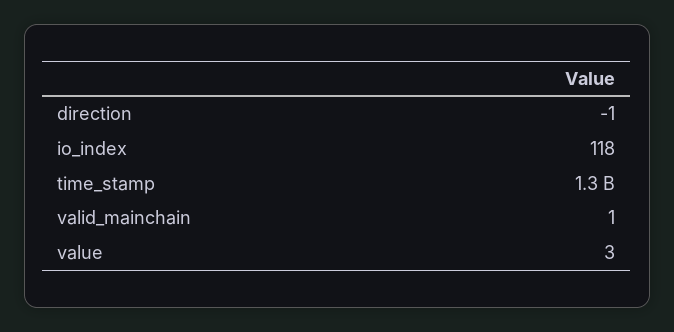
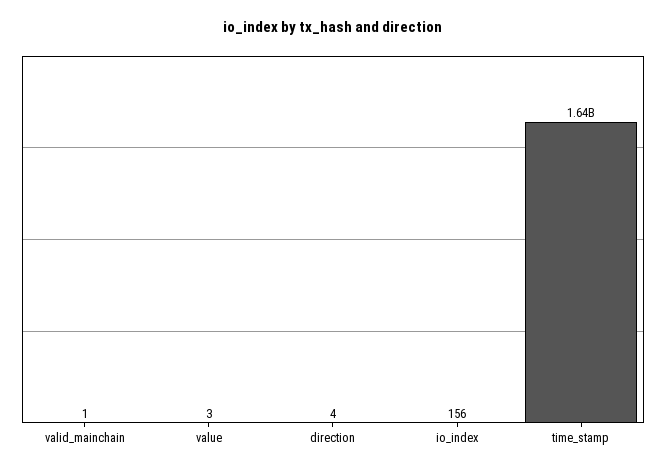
direction: -1 -> 4
io_index: 118 -> 156
time_stamp: 1300000000 -> 1640000000

